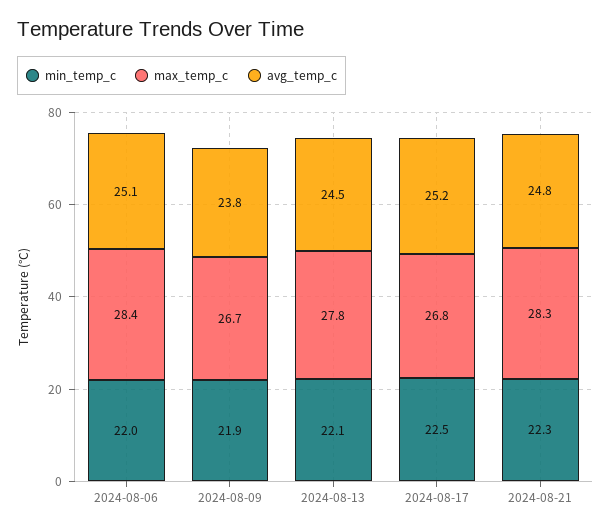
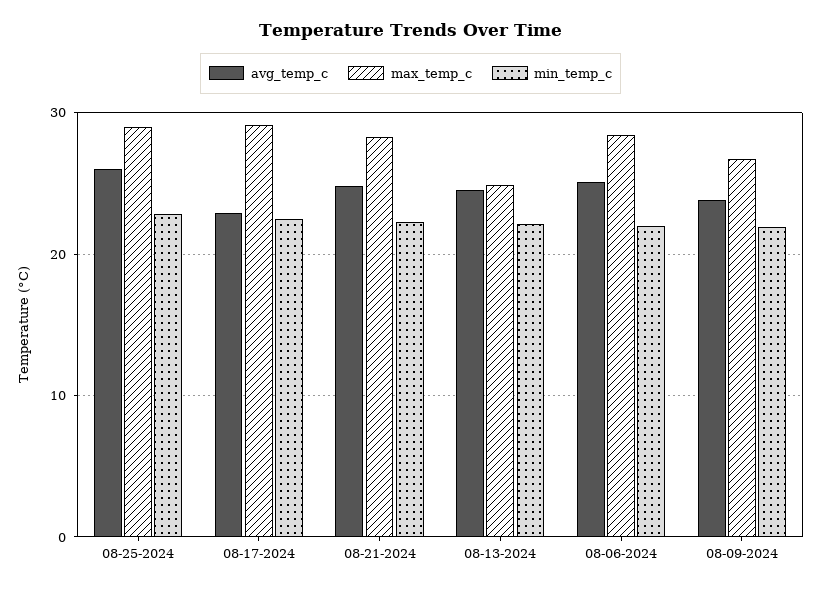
max_temp_c, 2024-08-13: 27.8 -> 25
max_temp_c, 2024-08-17: 26.8 -> 29
avg_temp_c, 2024-08-17: 25.2 -> 23
avg_temp_c, 08-25-2024: none -> 26
max_temp_c, 08-25-2024: none -> 29
min_temp_c, 08-25-2024: none -> 23

